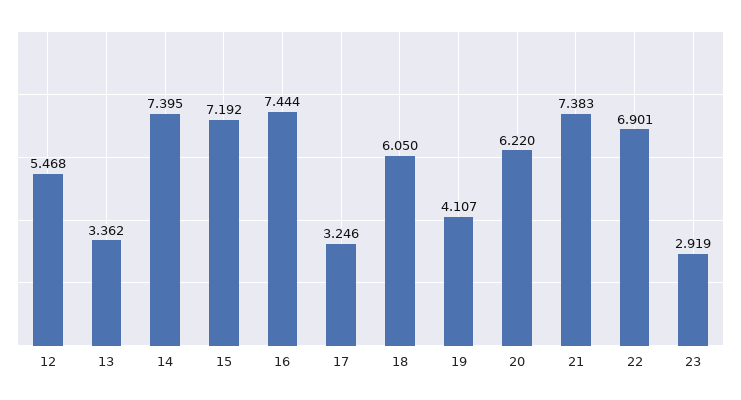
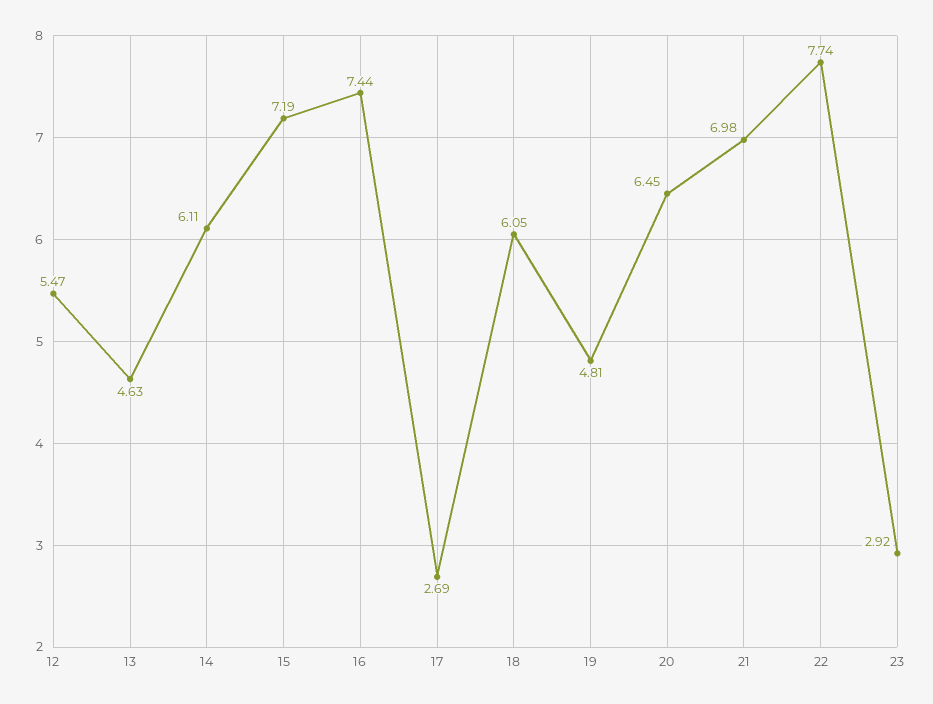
13: 3.362 -> 4.63
14: 7.395 -> 6.11
17: 3.246 -> 2.69
19: 4.107 -> 4.81
20: 6.22 -> 6.45
21: 7.383 -> 6.98
22: 6.901 -> 7.74

